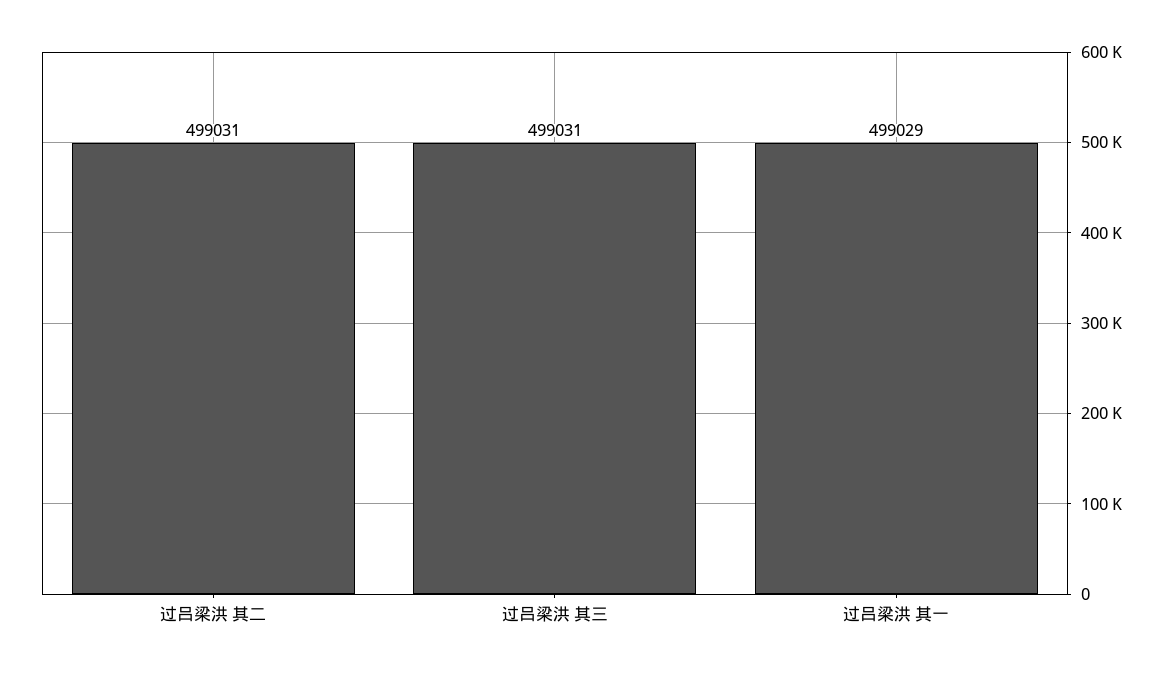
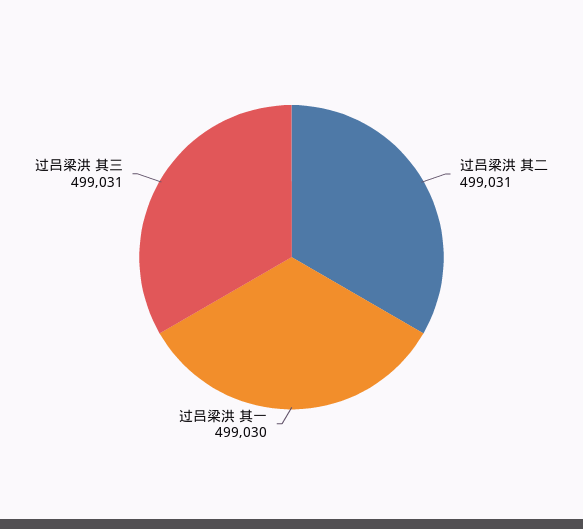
过吕梁洪 其一: 499029 -> 499030

